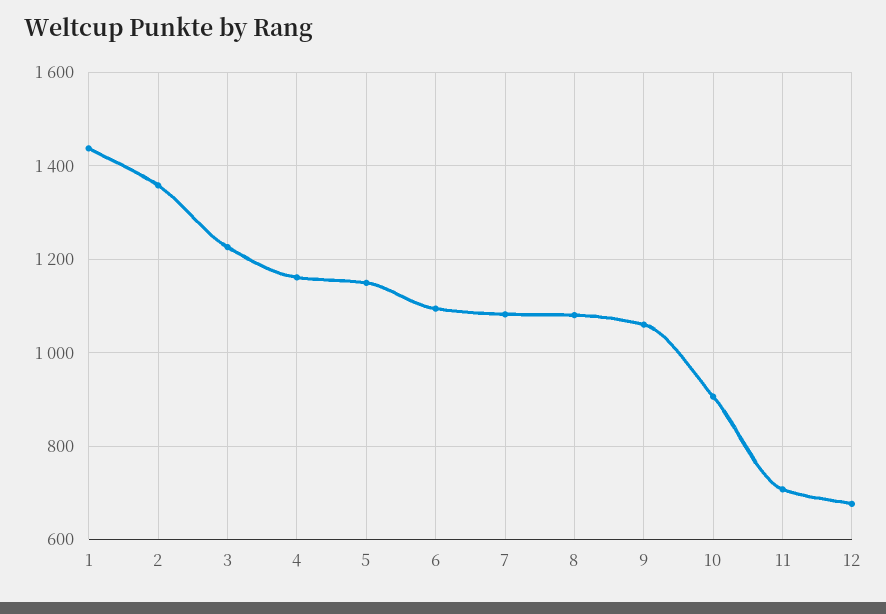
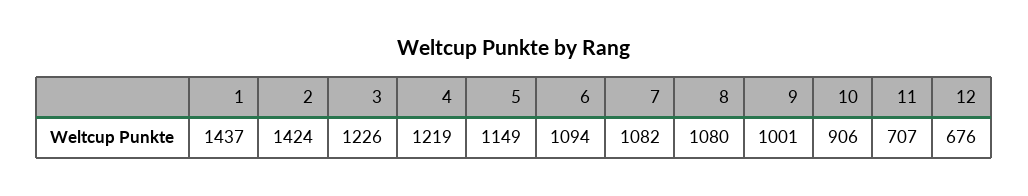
2: 1360 -> 1424
4: 1160 -> 1219
9: 1060 -> 1001

